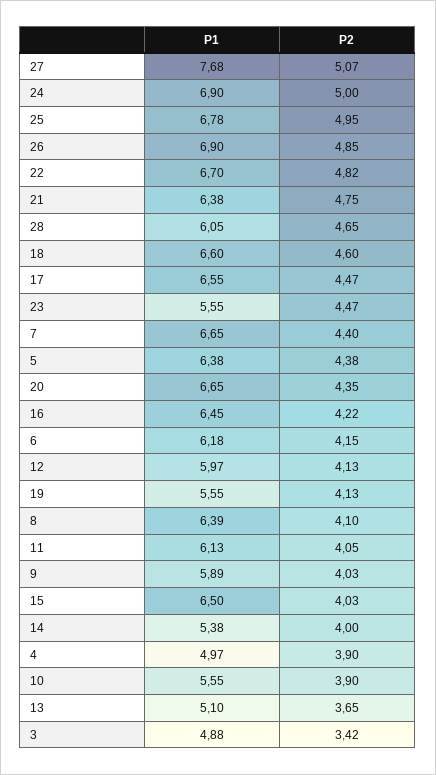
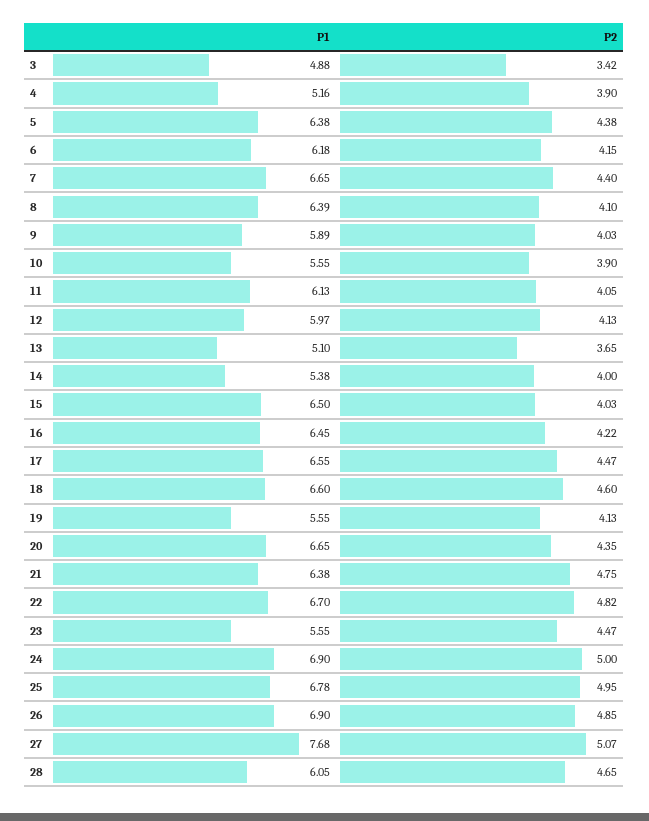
P1, 4: 4.97 -> 5.16

